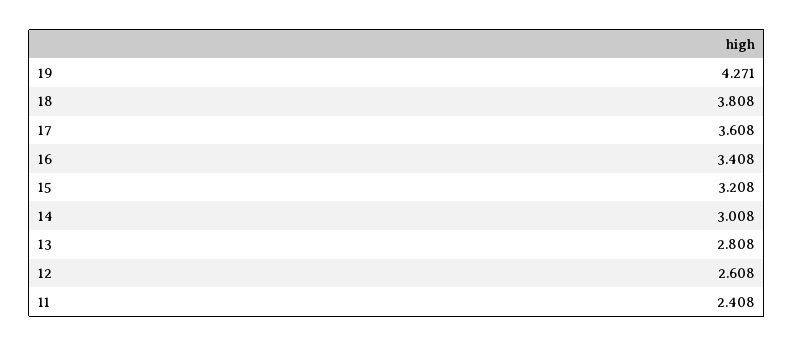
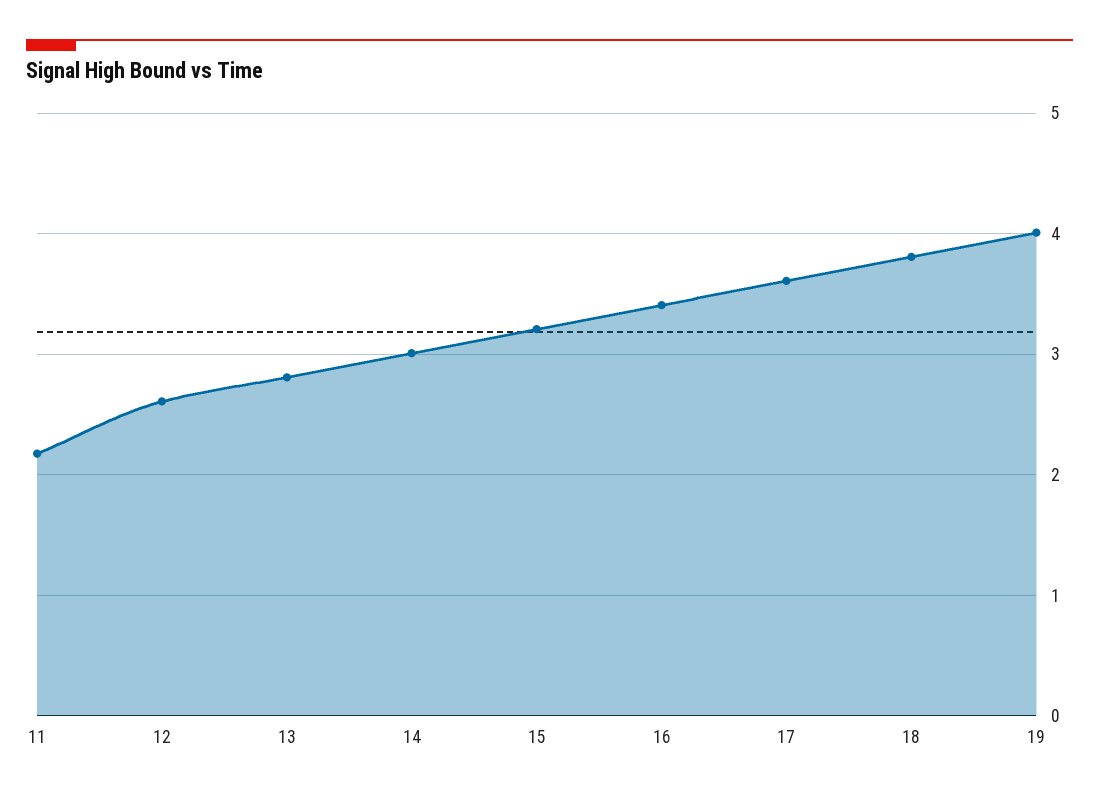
19: 4.271 -> 4
11: 2.408 -> 2.2

